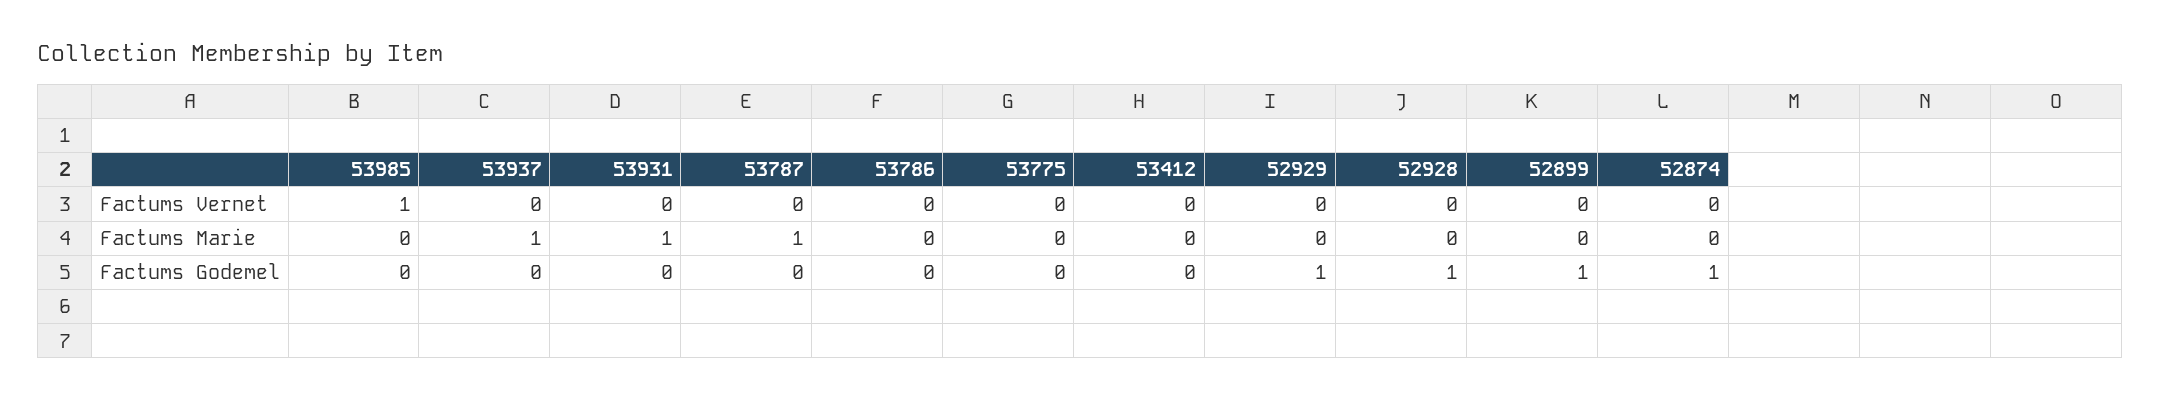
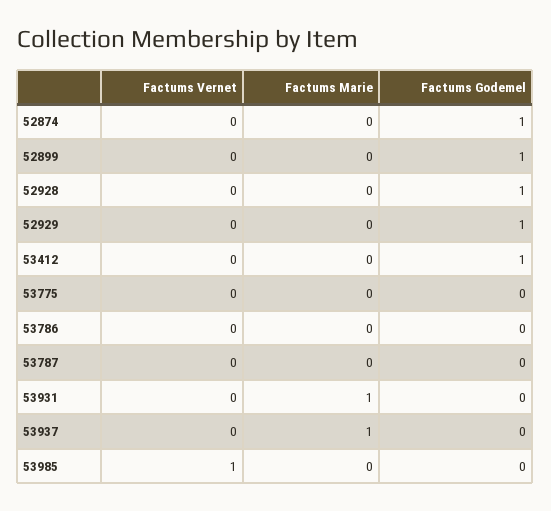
53787, Factums Marie: 1 -> 0
53412, Factums Godemel: 0 -> 1

